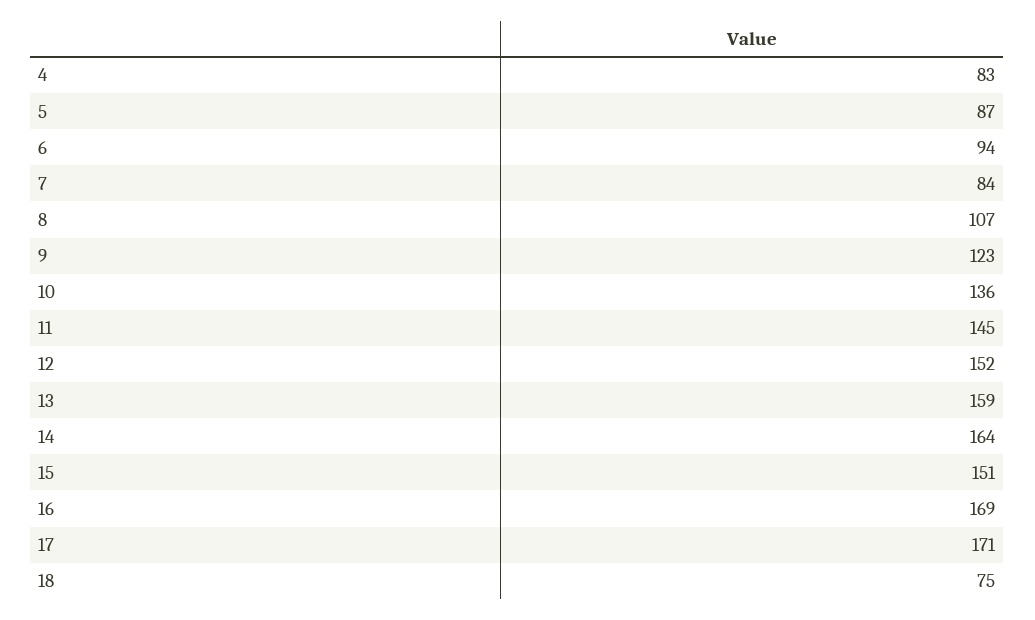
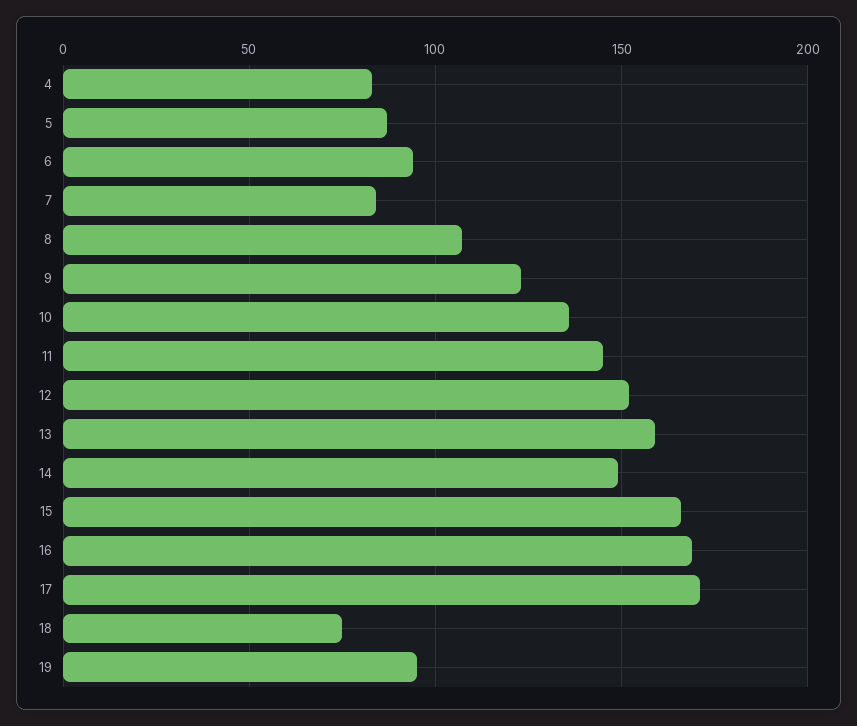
14: 164 -> 150
15: 151 -> 165
19: none -> 95

